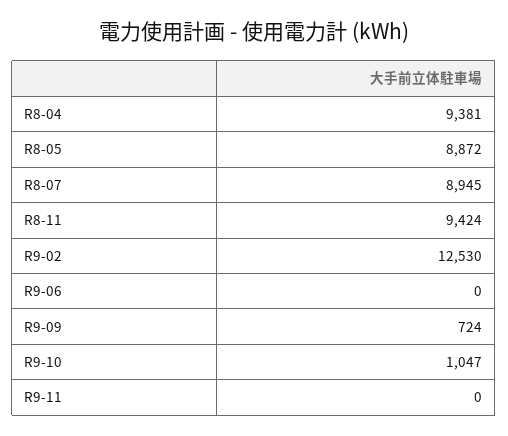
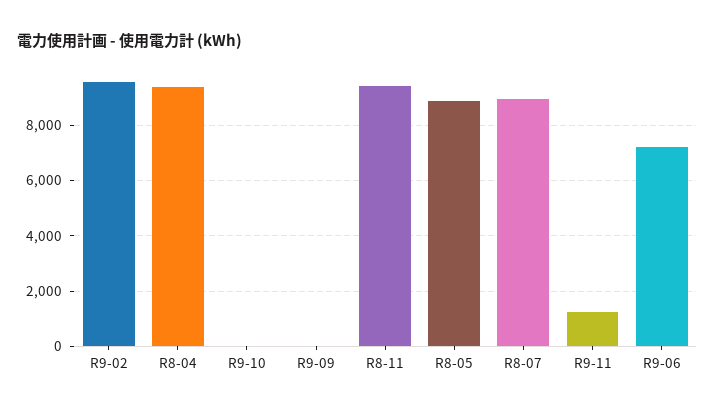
R9-02: 12530 -> 9500
R9-06: 0 -> 7250
R9-09: 724 -> 0
R9-10: 1047 -> 0
R9-11: 0 -> 1250

